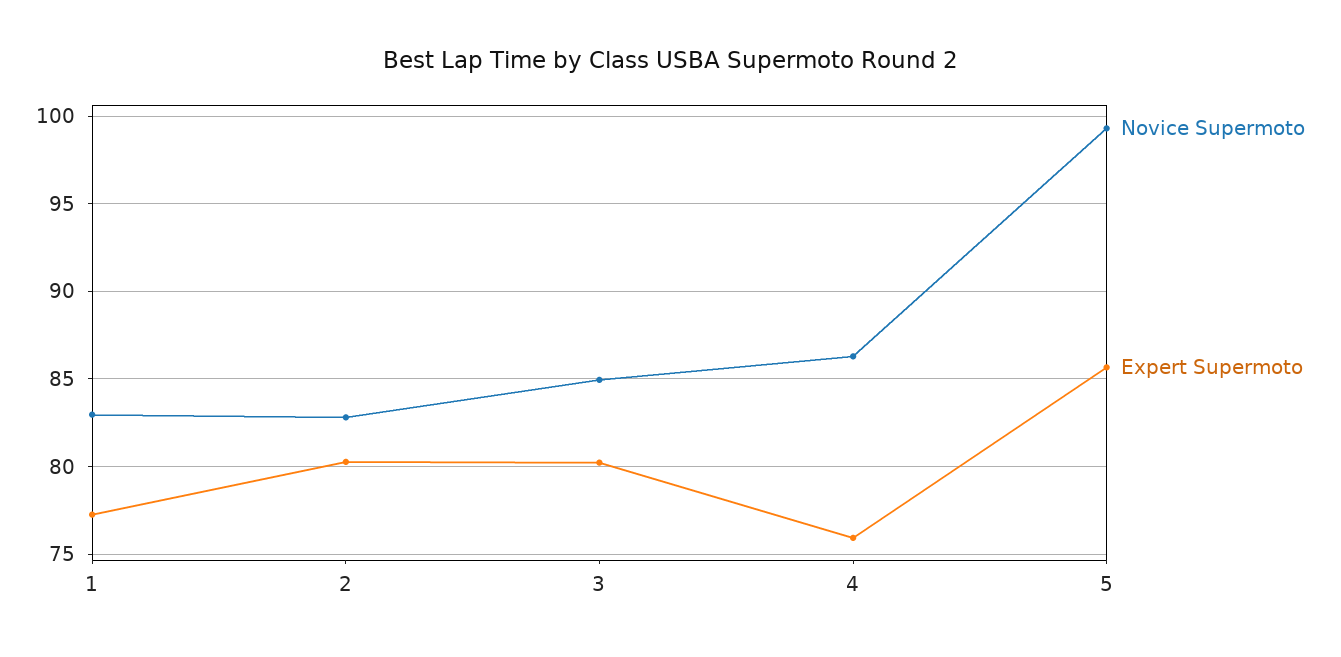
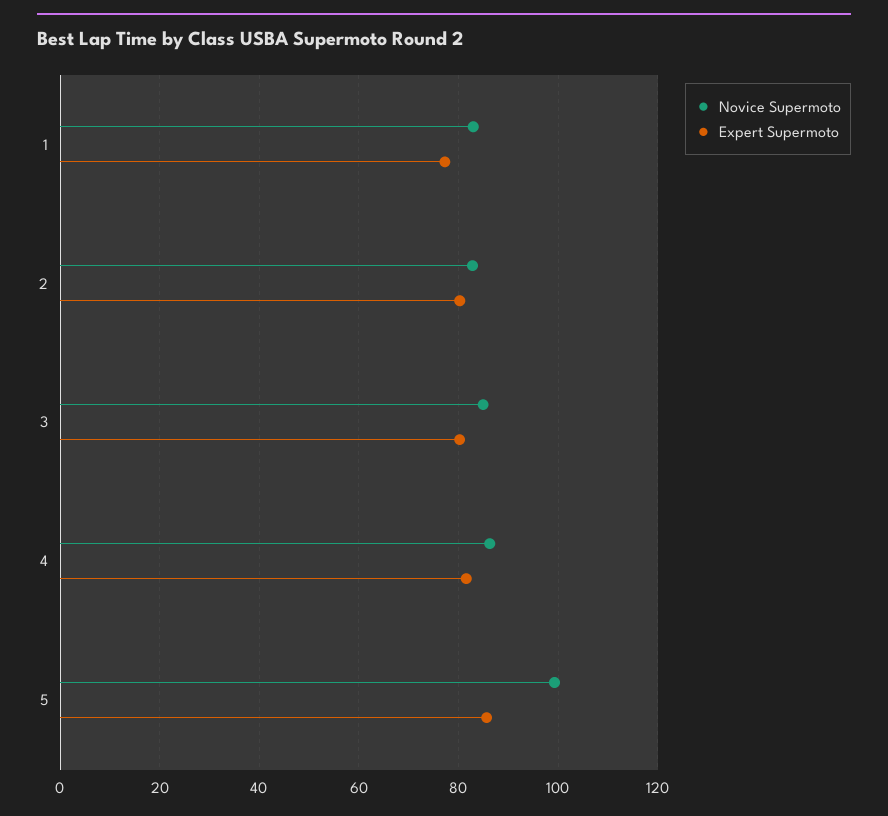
Expert Supermoto, 4: 76 -> 82

